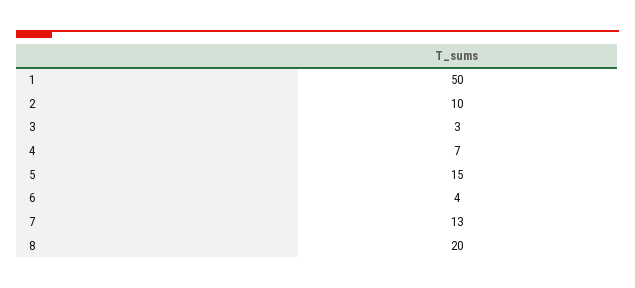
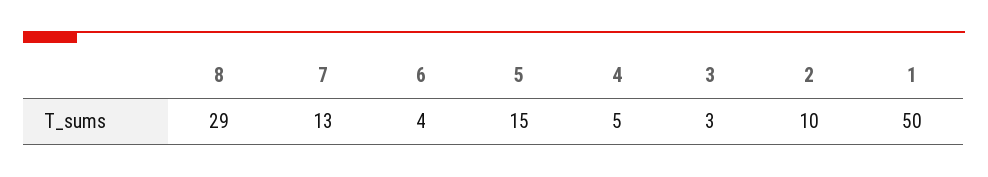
4: 7 -> 5
8: 20 -> 29

